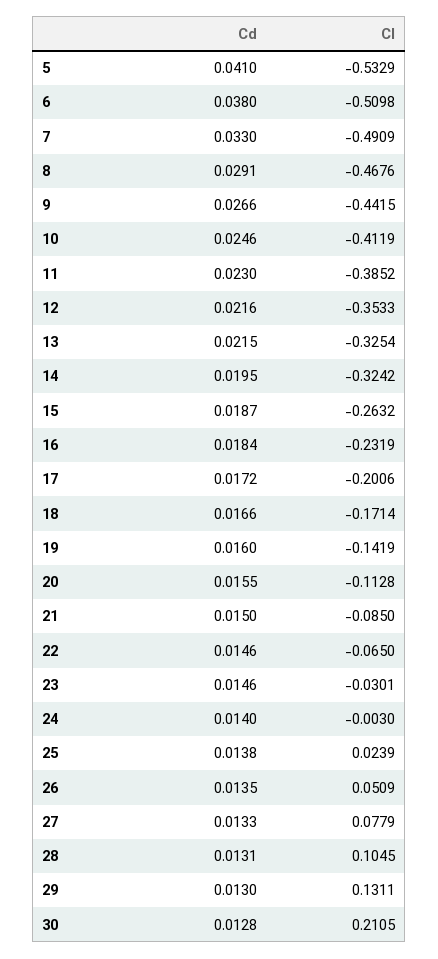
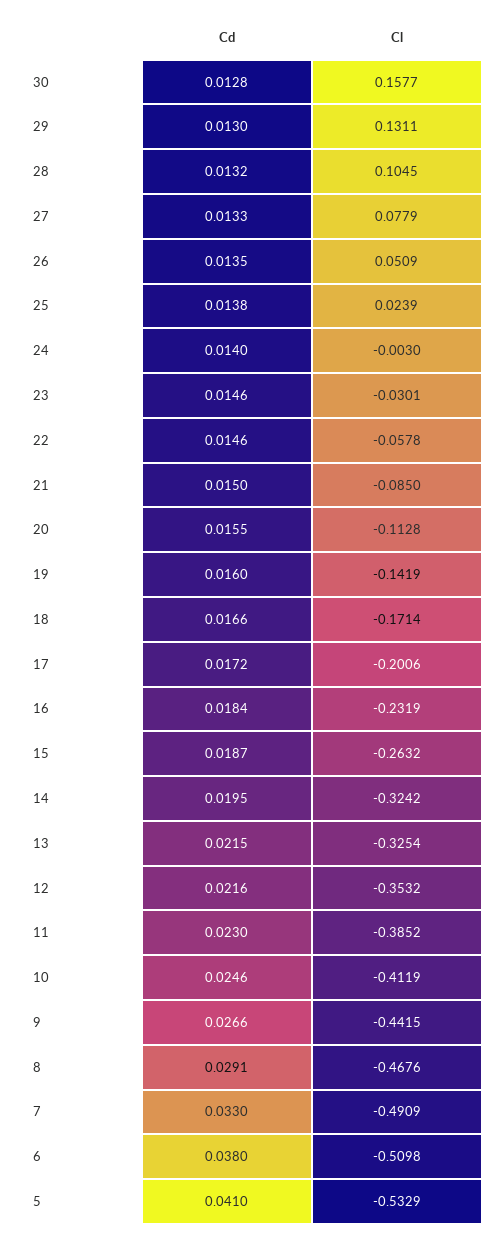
Cl, 12: -0.3533 -> -0.3532
Cl, 22: -0.065 -> -0.0578
Cd, 28: 0.0131 -> 0.0132
Cl, 30: 0.2105 -> 0.1577

